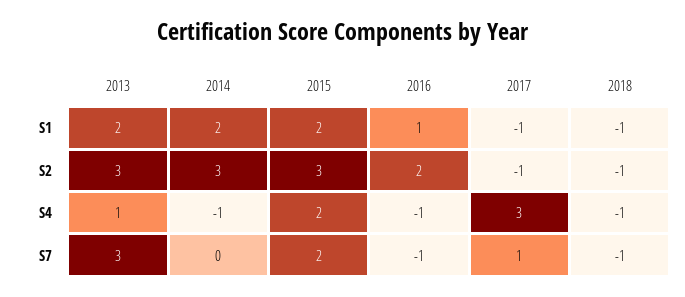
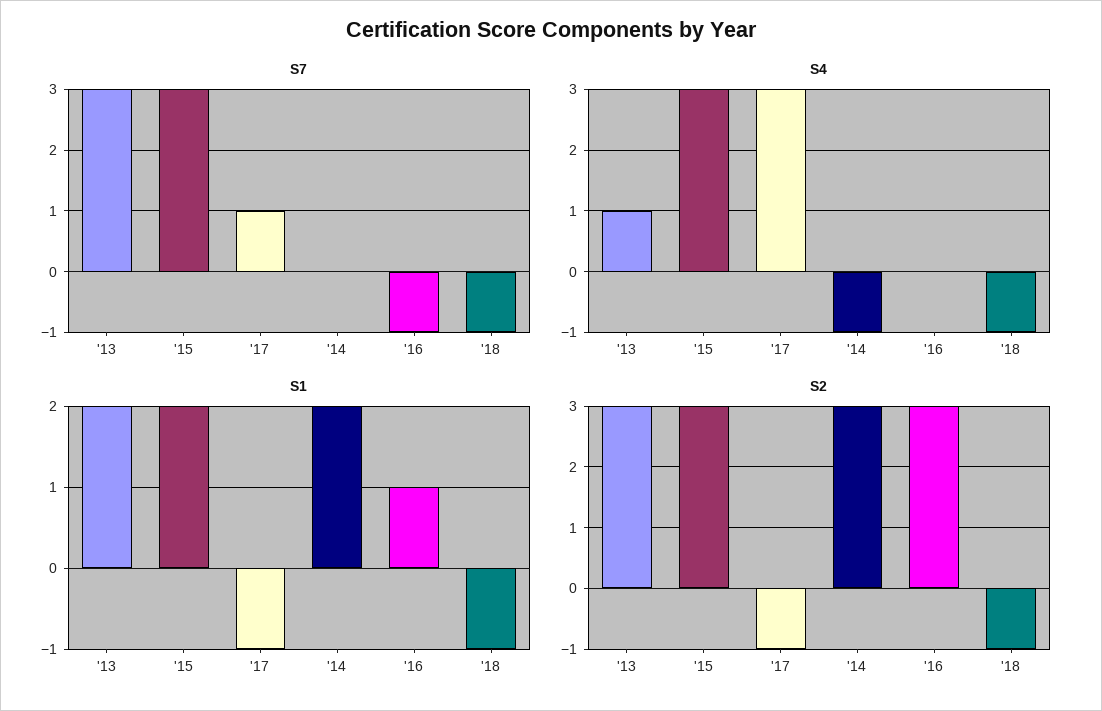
S2, 2016: 2 -> 3
S4, 2015: 2 -> 3
S4, 2016: -1 -> 0
S7, 2015: 2 -> 3

